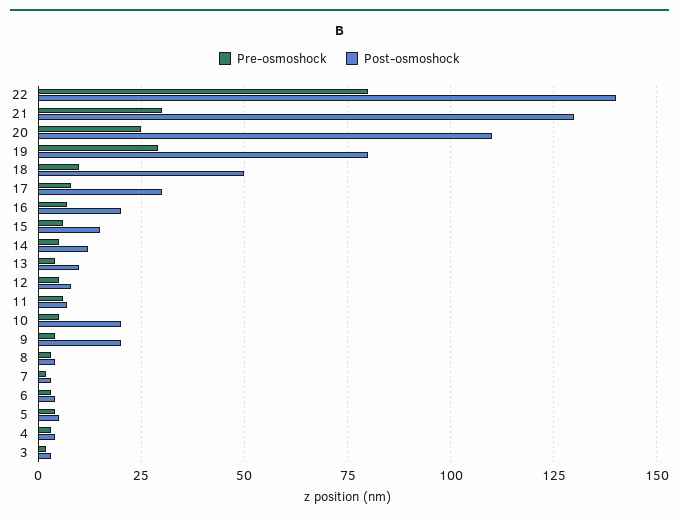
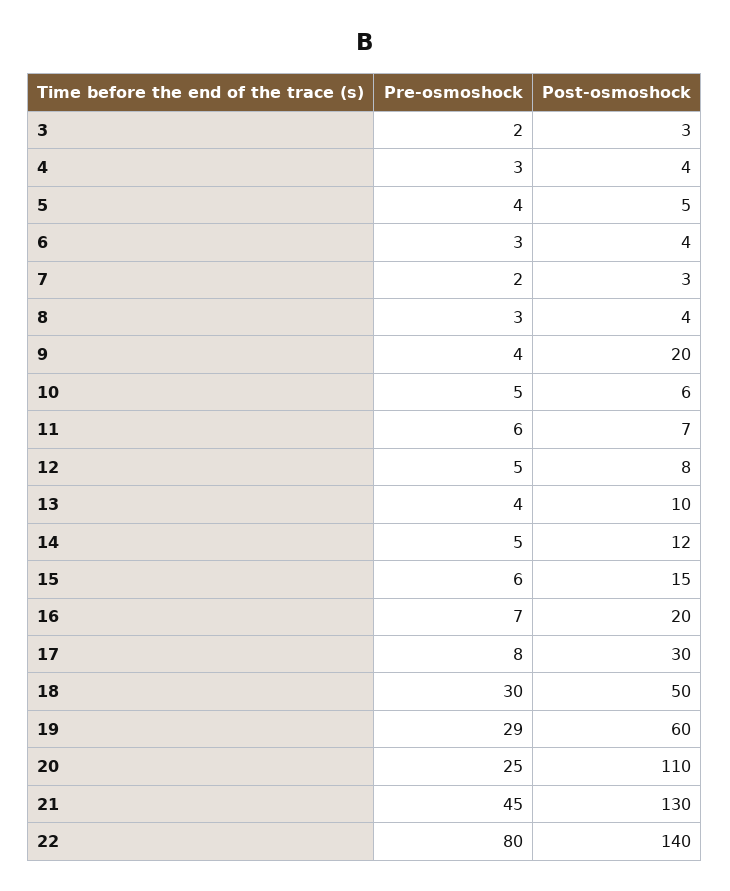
Pre-osmoshock, 21: 30 -> 45
Post-osmoshock, 19: 80 -> 60
Pre-osmoshock, 18: 10 -> 30
Post-osmoshock, 10: 20 -> 6

